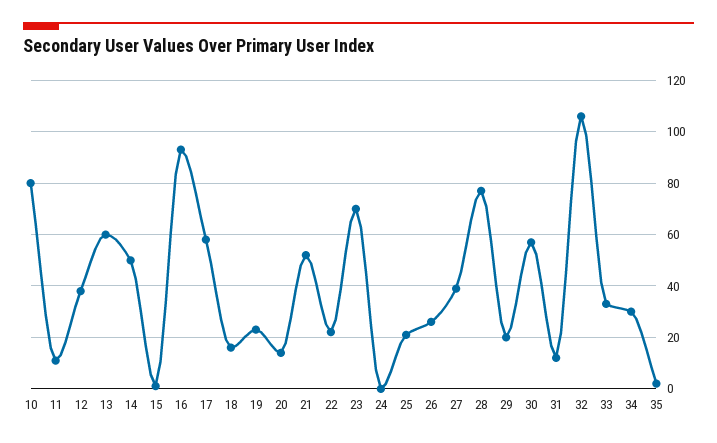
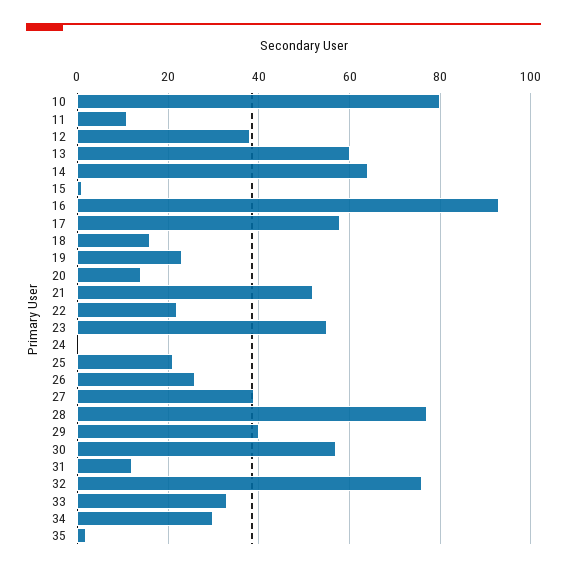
14: 50 -> 65
23: 70 -> 55
29: 20 -> 40
32: 105 -> 75

